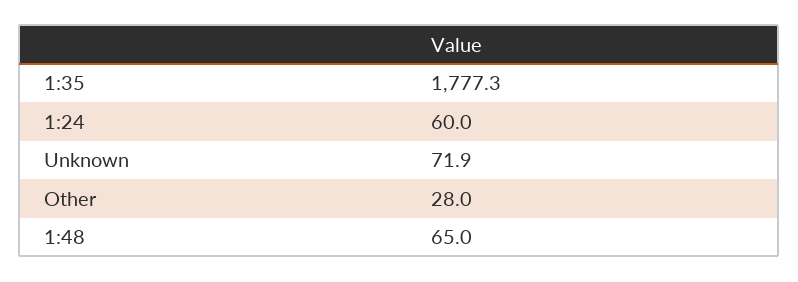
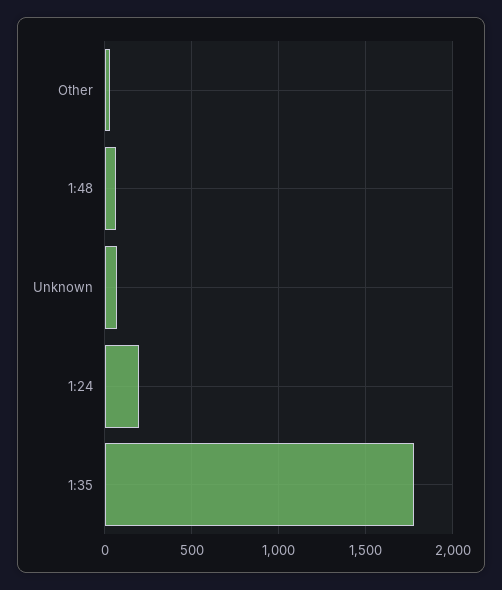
1:24: 60 -> 200

